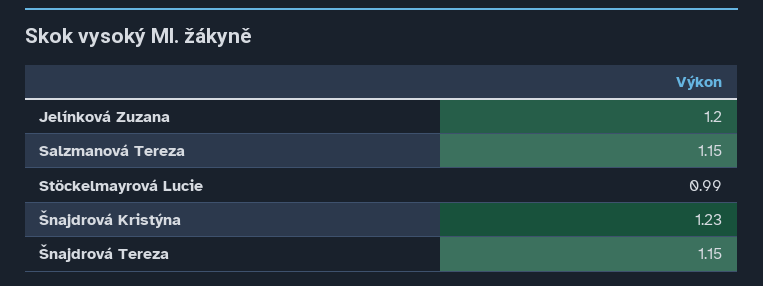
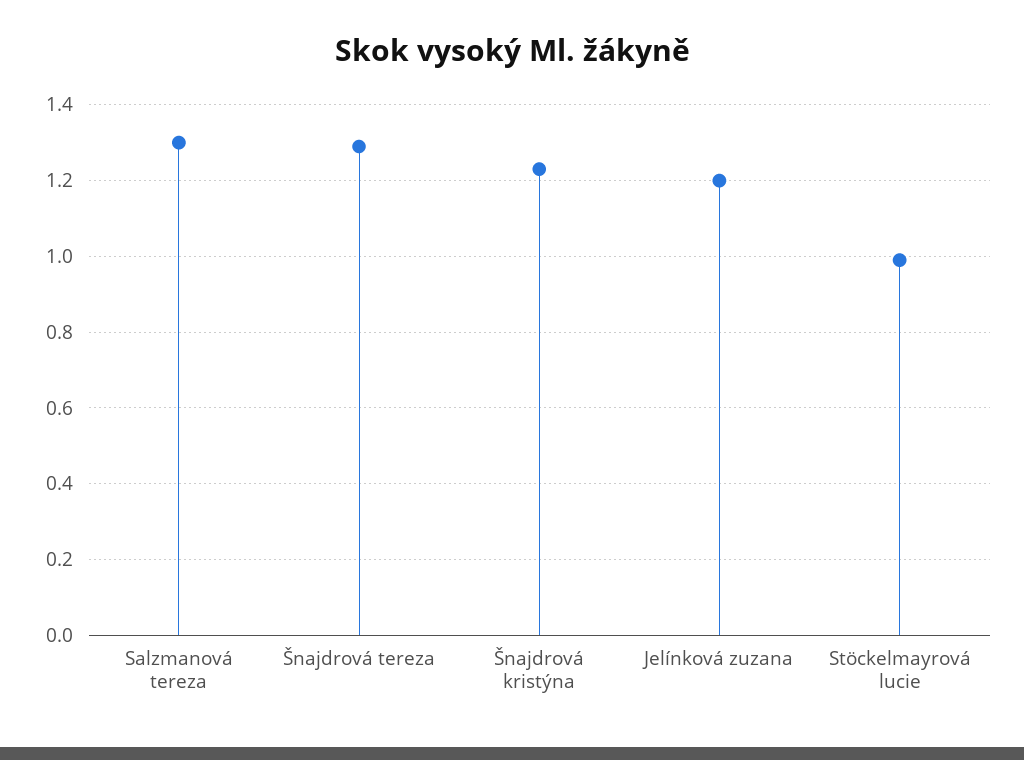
Salzmanová Tereza: 1.15 -> 1.3
Šnajdrová Tereza: 1.15 -> 1.3

